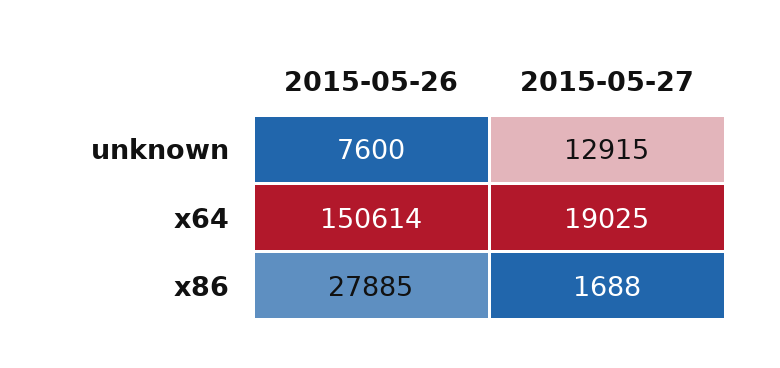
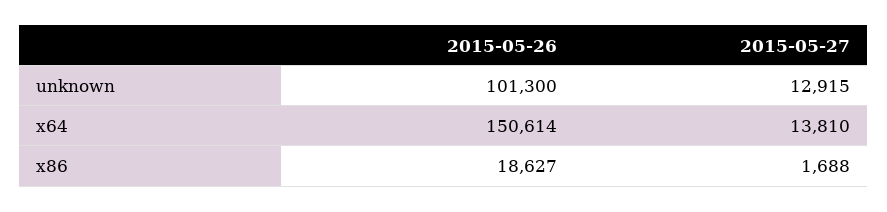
2015-05-26, unknown: 7600 -> 101300
2015-05-27, x64: 19025 -> 13810
2015-05-26, x86: 27885 -> 18627

